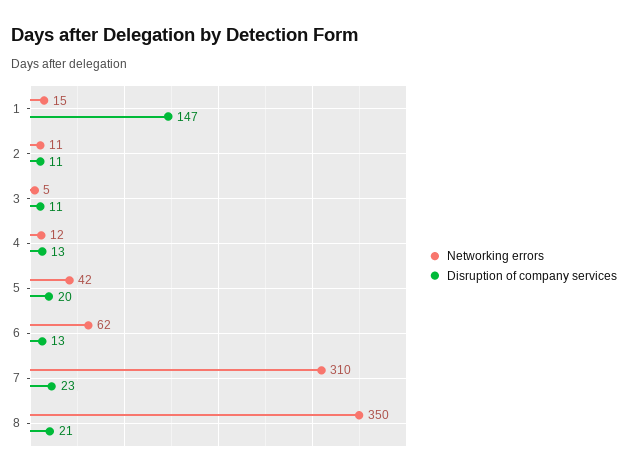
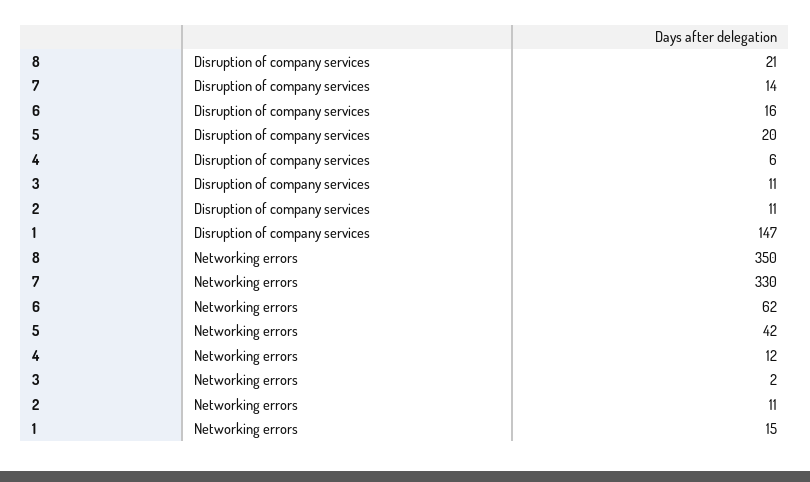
Networking errors, 3: 5 -> 2
Disruption of company services, 4: 13 -> 6
Disruption of company services, 6: 13 -> 16
Networking errors, 7: 310 -> 330
Disruption of company services, 7: 23 -> 14

